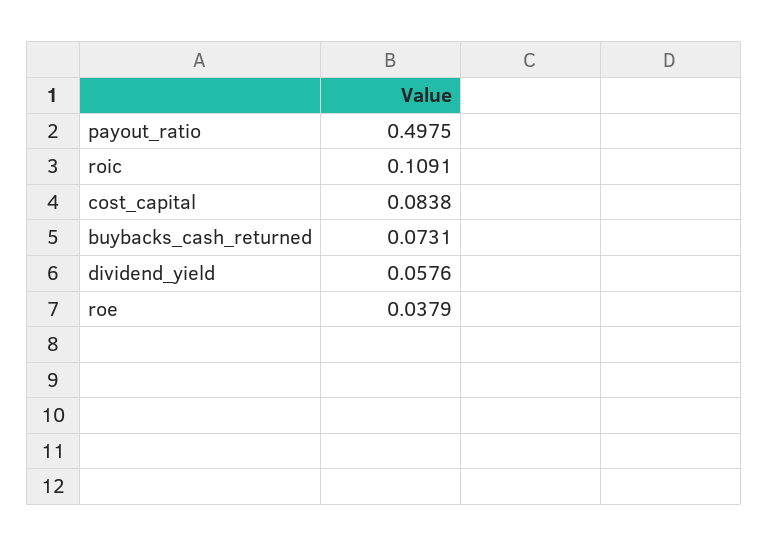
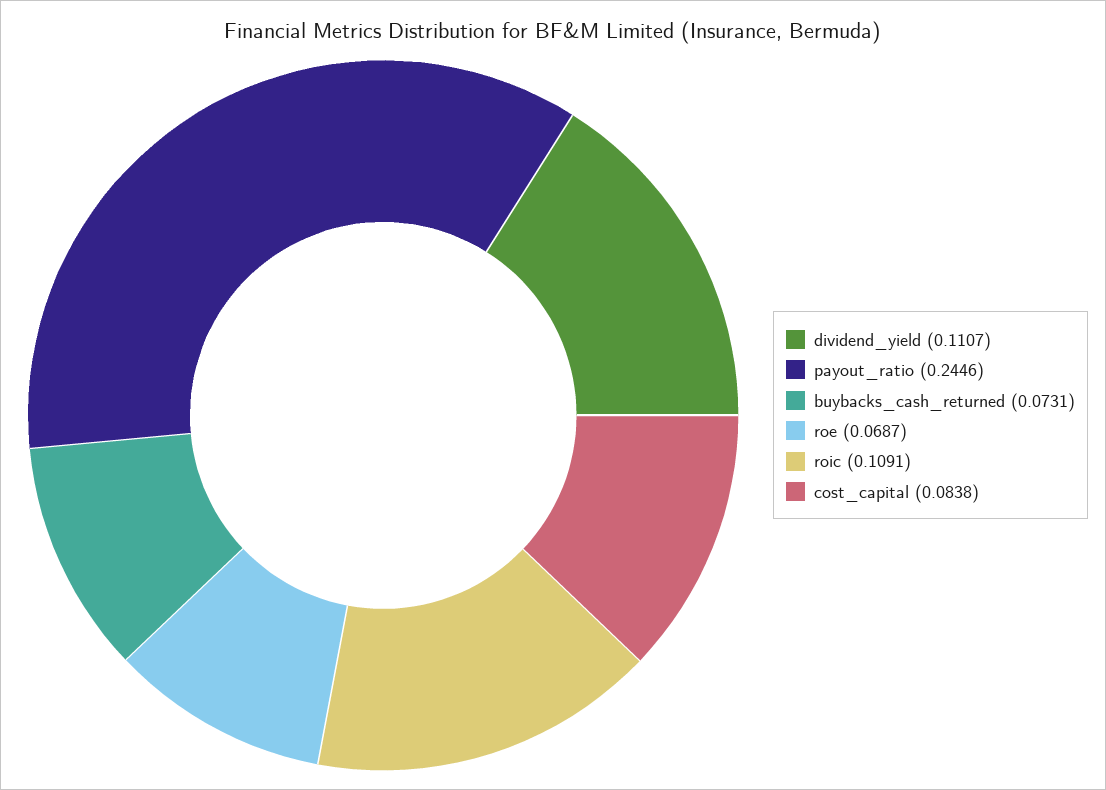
payout_ratio: 0.4975 -> 0.2446
dividend_yield: 0.0576 -> 0.1107
roe: 0.0379 -> 0.0687

